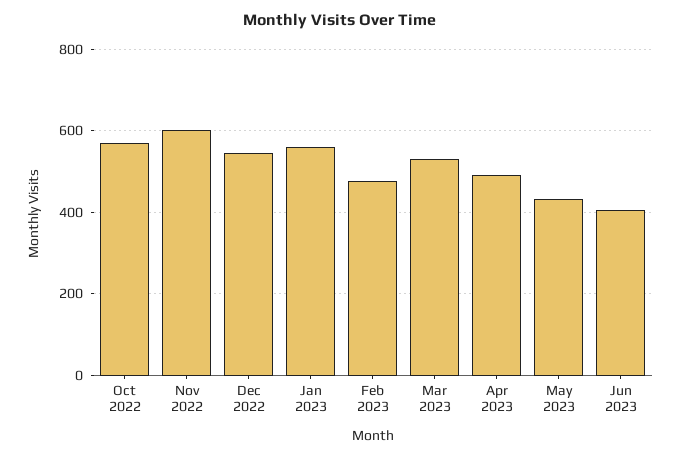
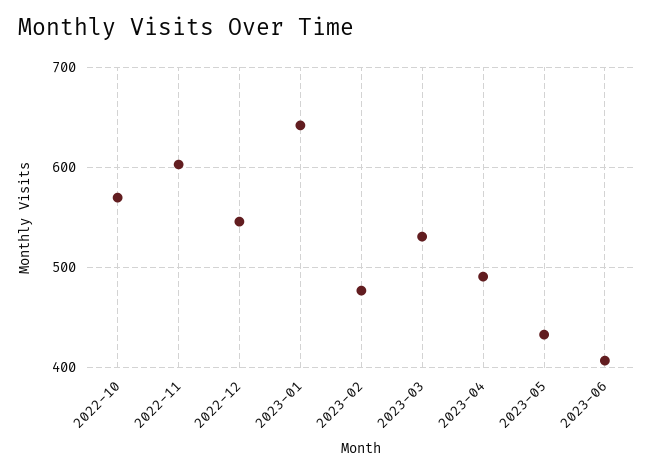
Jan 2023: 560 -> 640

